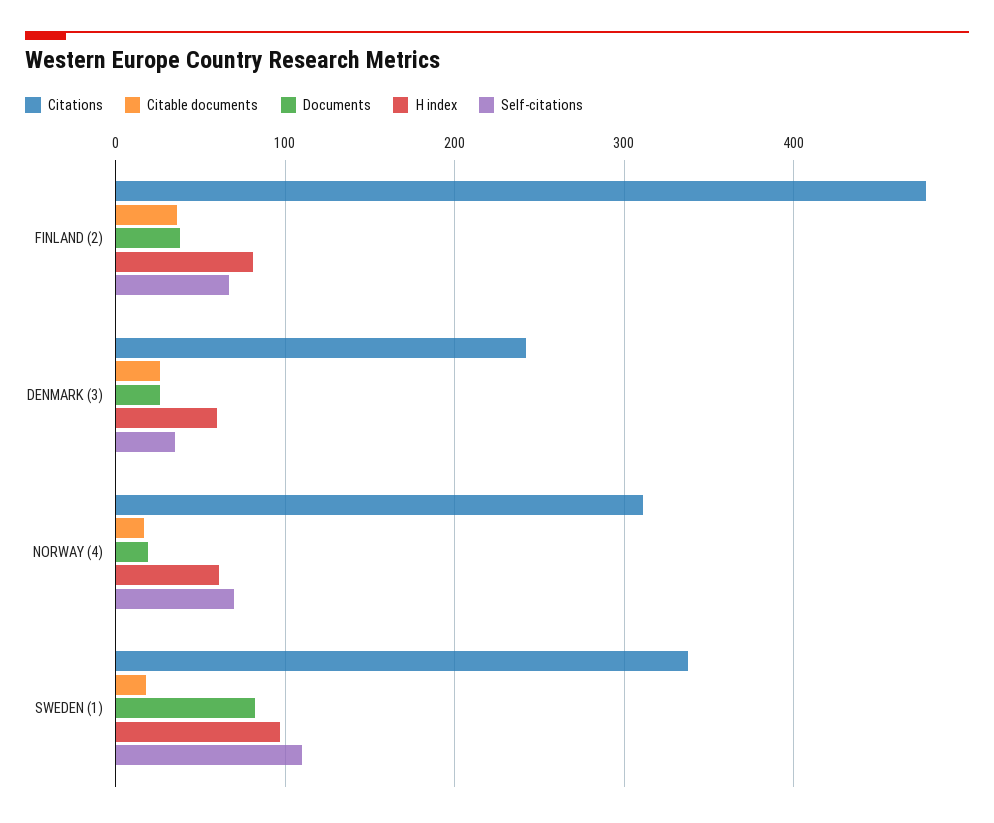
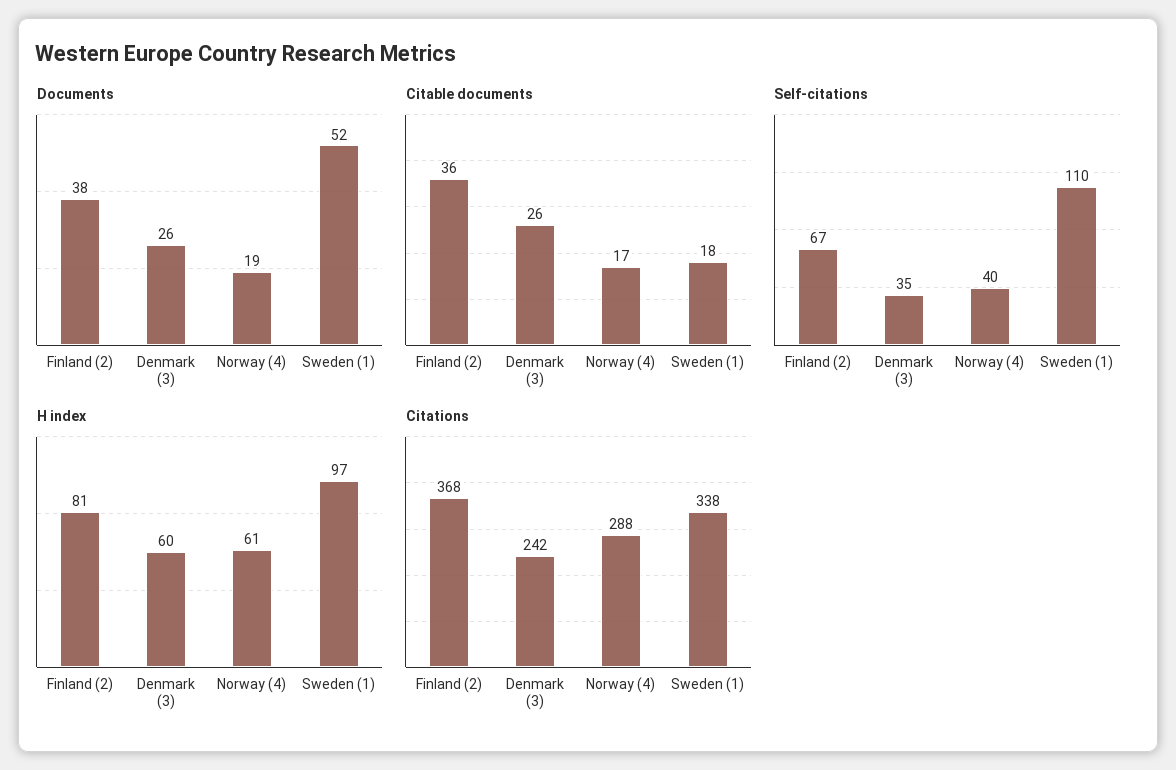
Citations, FINLAND (2): 480 -> 368
Citations, NORWAY (4): 310 -> 288
Self-citations, NORWAY (4): 70 -> 40
Documents, SWEDEN (1): 80 -> 52

